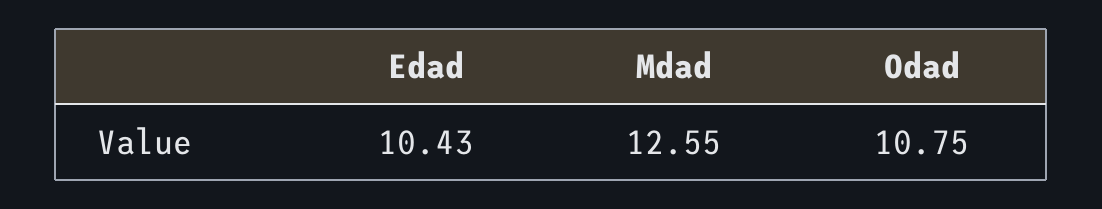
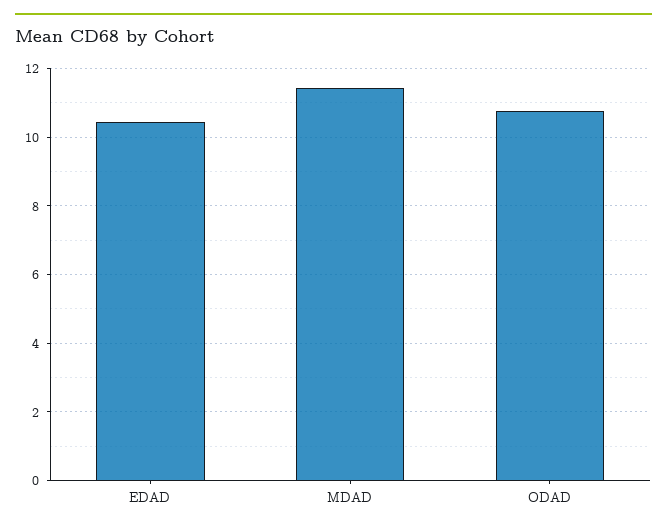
Mdad: 12.55 -> 11.4

